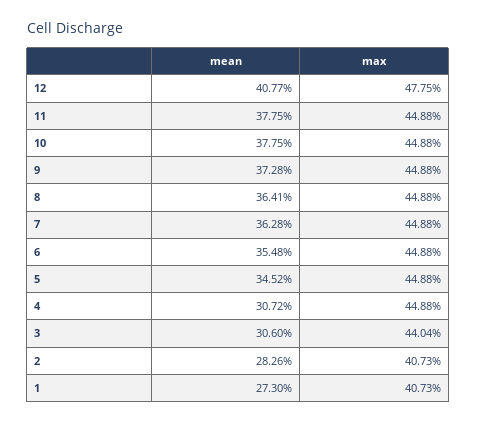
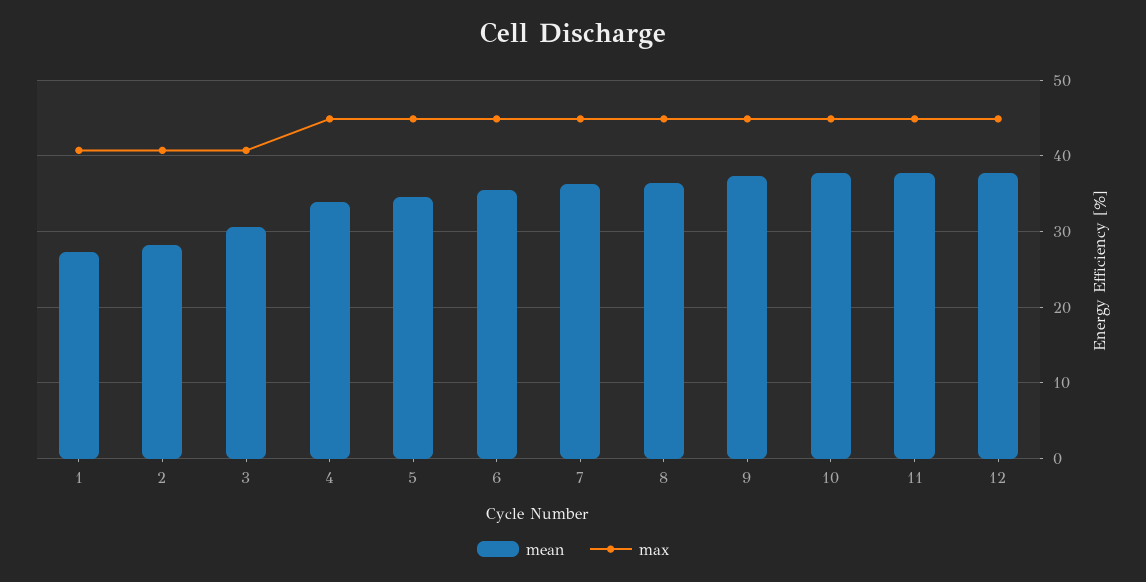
mean, 12: 40.77 -> 38
max, 12: 47.75 -> 45
mean, 4: 30.72 -> 34
max, 3: 44.04 -> 41

